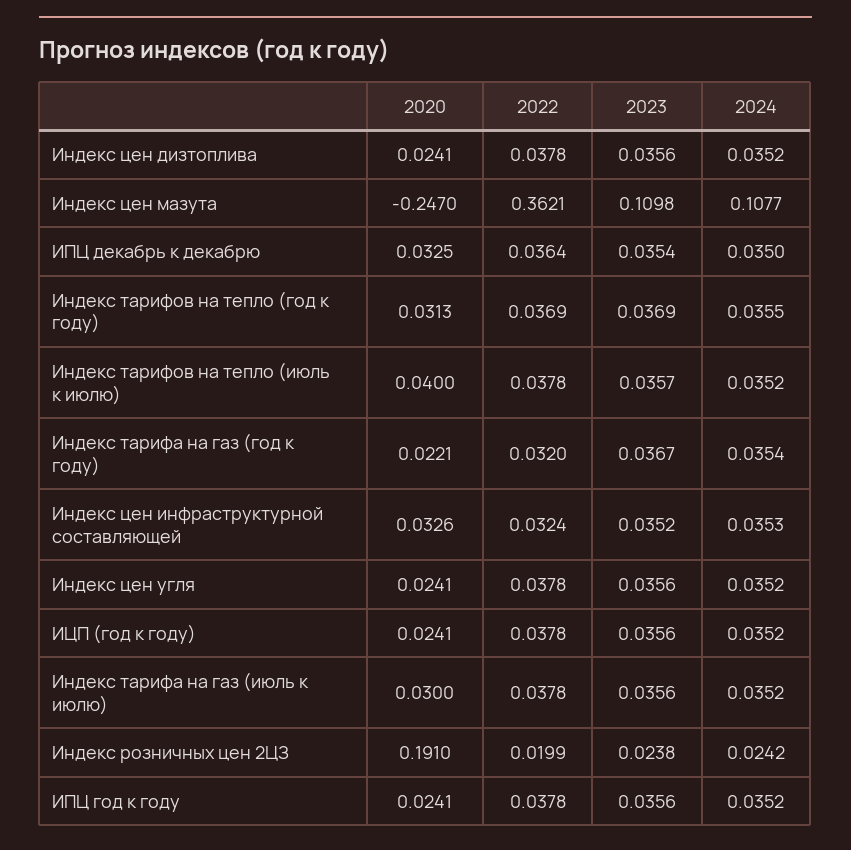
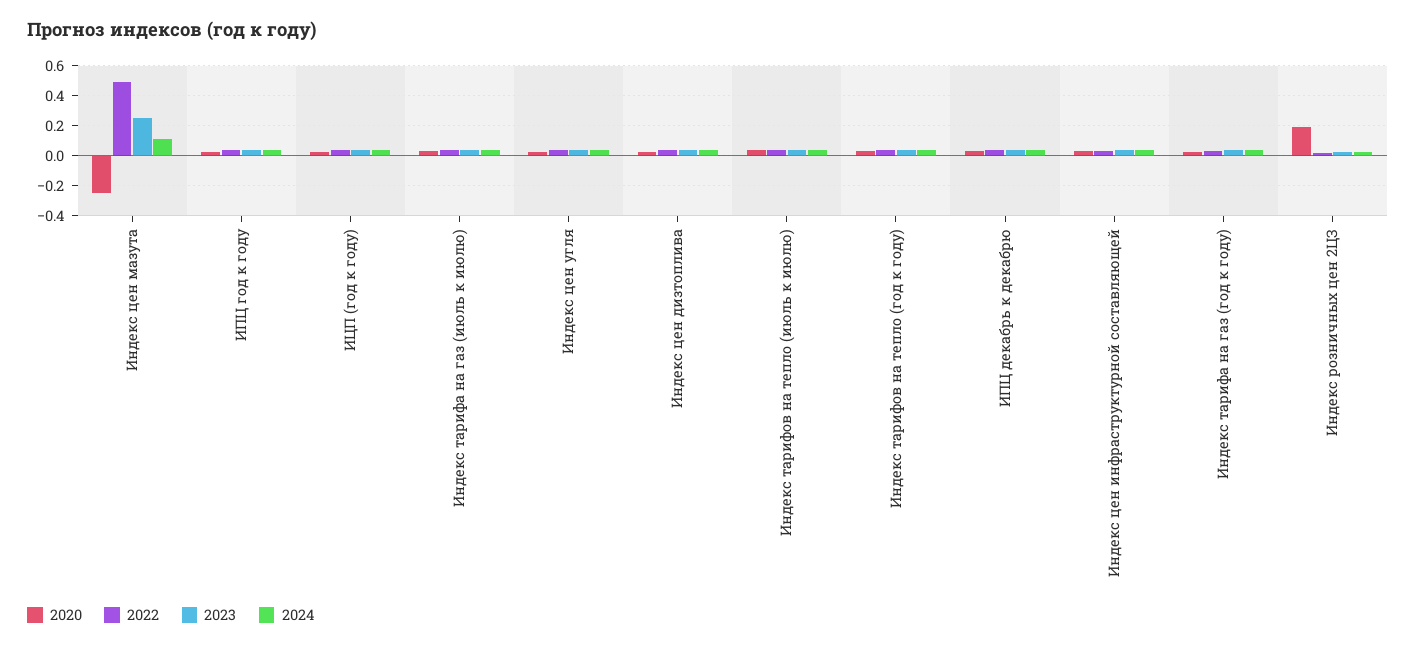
2022, Индекс цен мазута: 0.3621 -> 0.5
2023, Индекс цен мазута: 0.1098 -> 0.25

